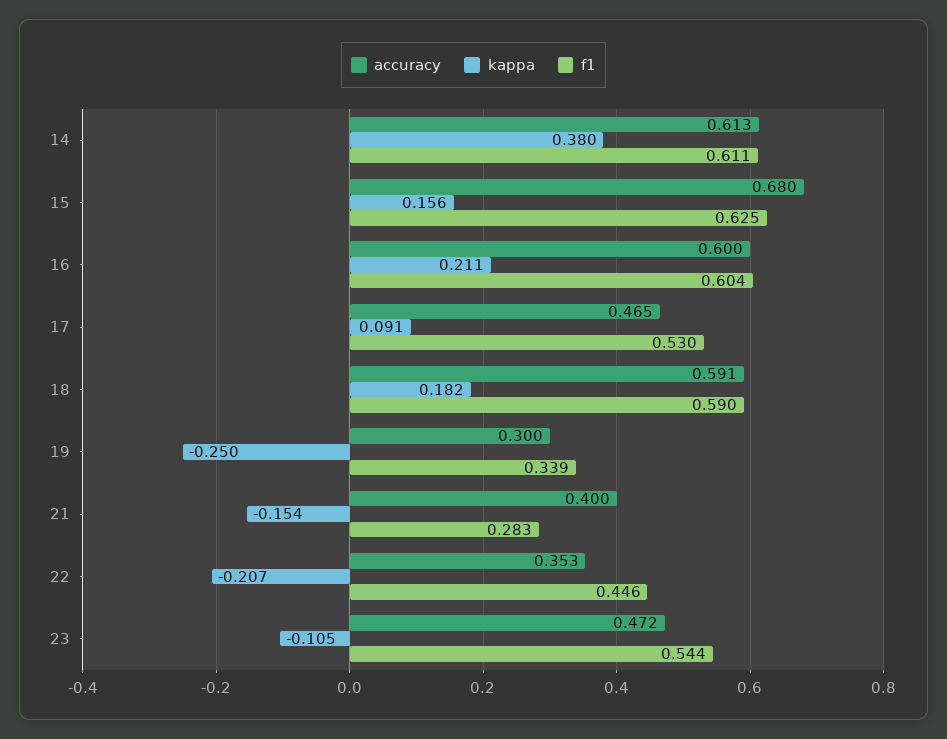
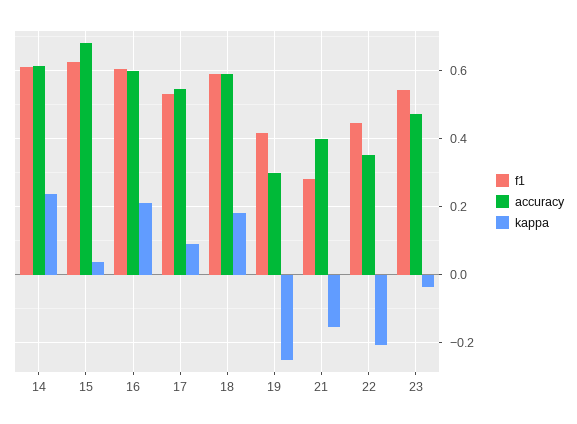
kappa, 14: 0.38 -> 0.24
kappa, 15: 0.156 -> 0.04
accuracy, 17: 0.465 -> 0.54
f1, 19: 0.339 -> 0.42
kappa, 23: -0.105 -> -0.04

